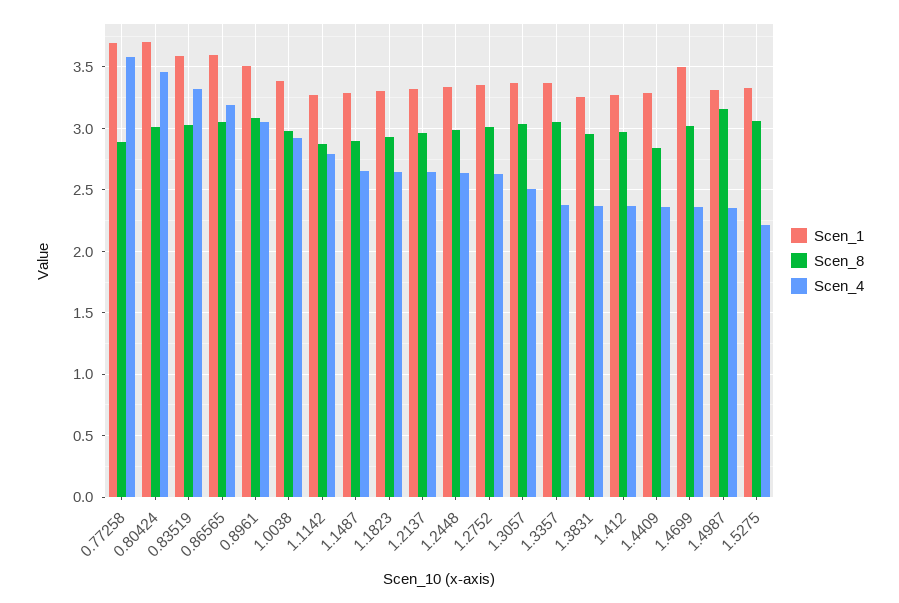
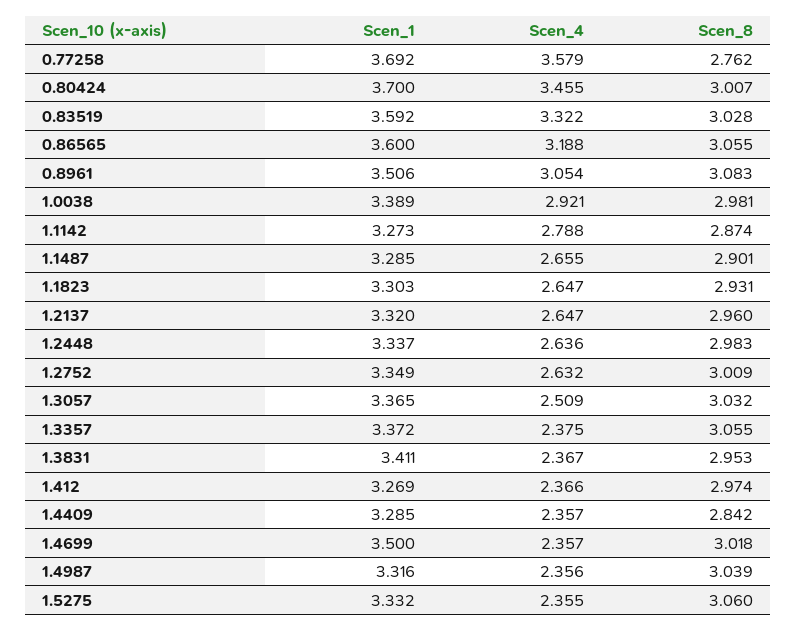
Scen_8, 0.77258: 2.9 -> 2.762
Scen_1, 1.3831: 3.25 -> 3.411
Scen_8, 1.4987: 3.15 -> 3.039
Scen_4, 1.5275: 2.2 -> 2.355

